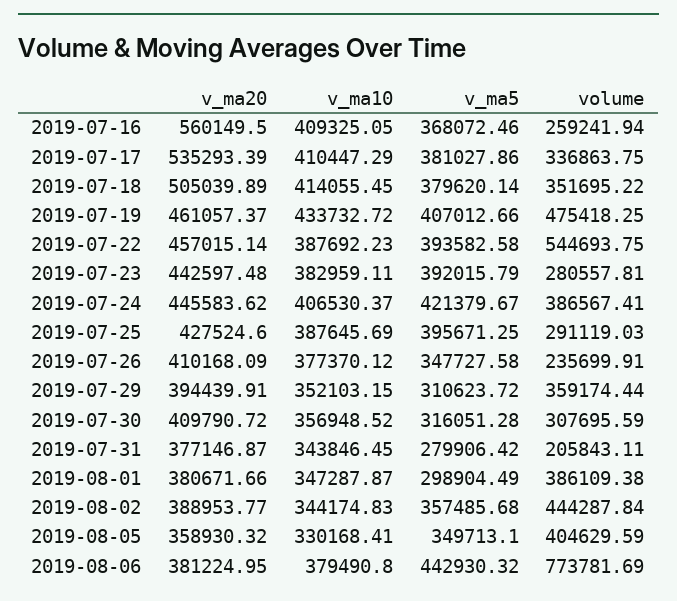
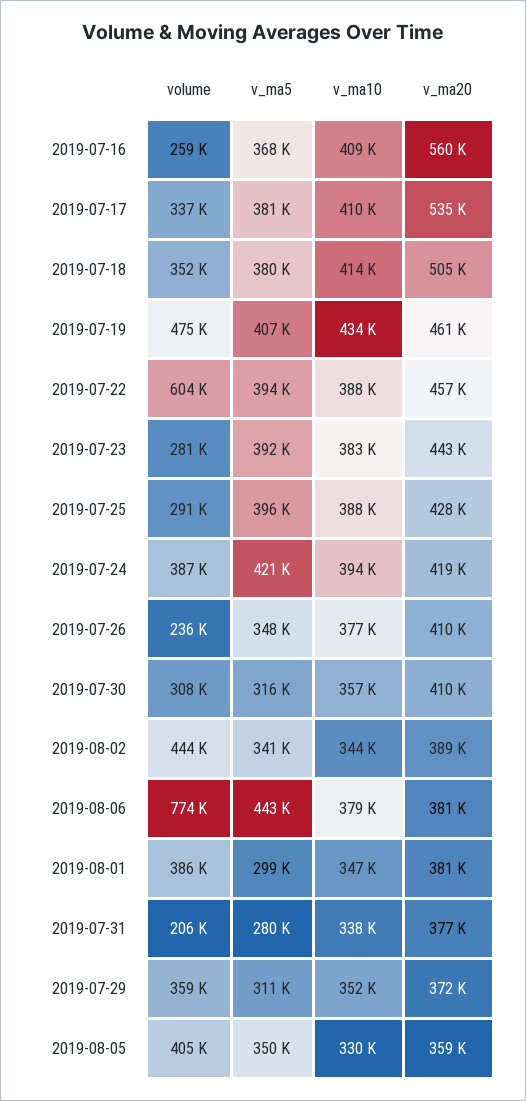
volume, 2019-07-22: 544693.75 -> 604000
v_ma20, 2019-07-24: 445583.62 -> 419000
v_ma10, 2019-07-24: 406530.37 -> 394000
v_ma20, 2019-07-29: 394439.91 -> 372000
v_ma10, 2019-07-31: 343846.45 -> 338000
v_ma5, 2019-08-02: 357485.68 -> 341000

